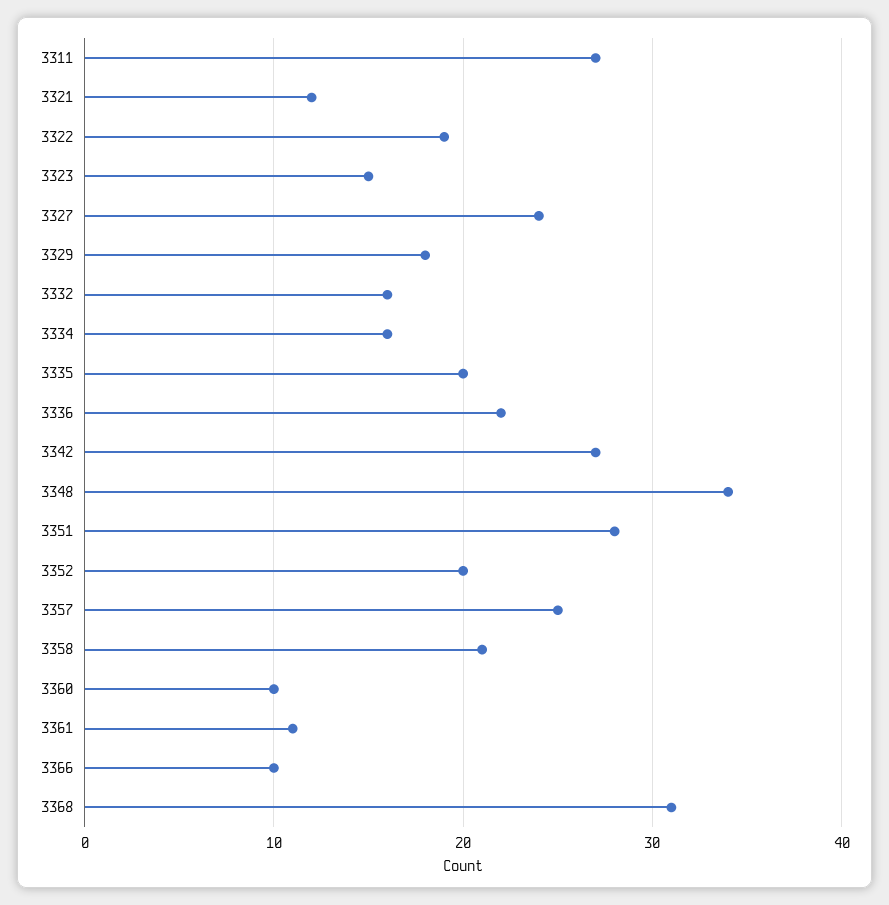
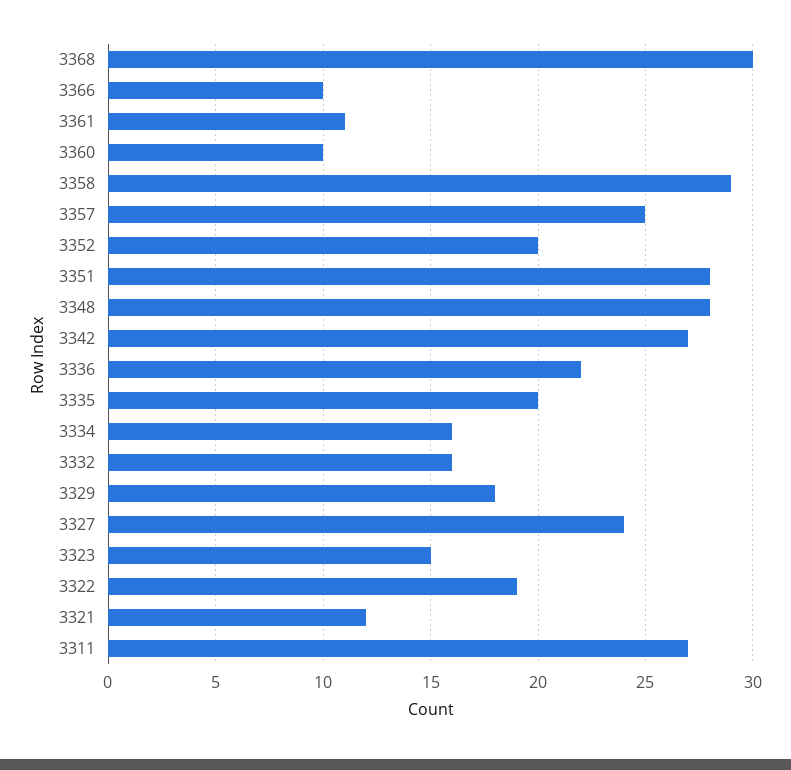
3348: 34 -> 28
3358: 21 -> 29
3368: 31 -> 30

